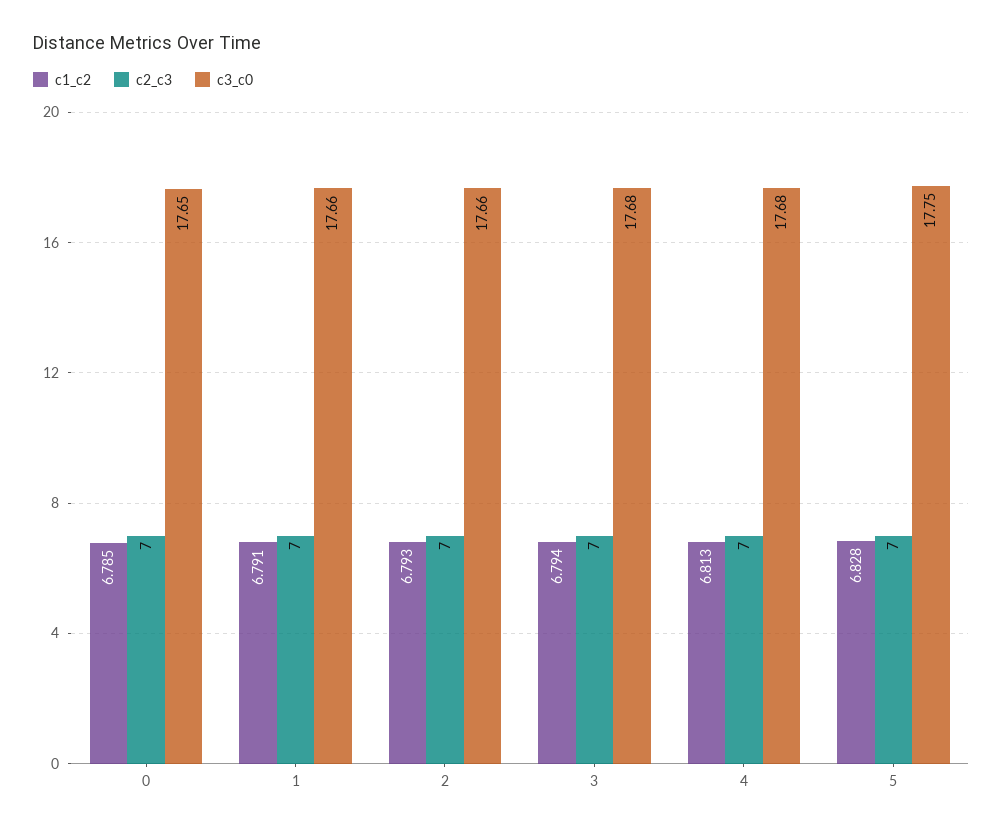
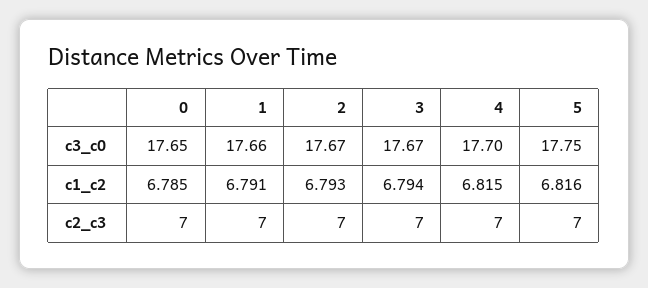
c3_c0, 2: 17.66 -> 17.67
c3_c0, 3: 17.68 -> 17.67
c1_c2, 4: 6.813 -> 6.815
c3_c0, 4: 17.68 -> 17.7
c1_c2, 5: 6.828 -> 6.816

